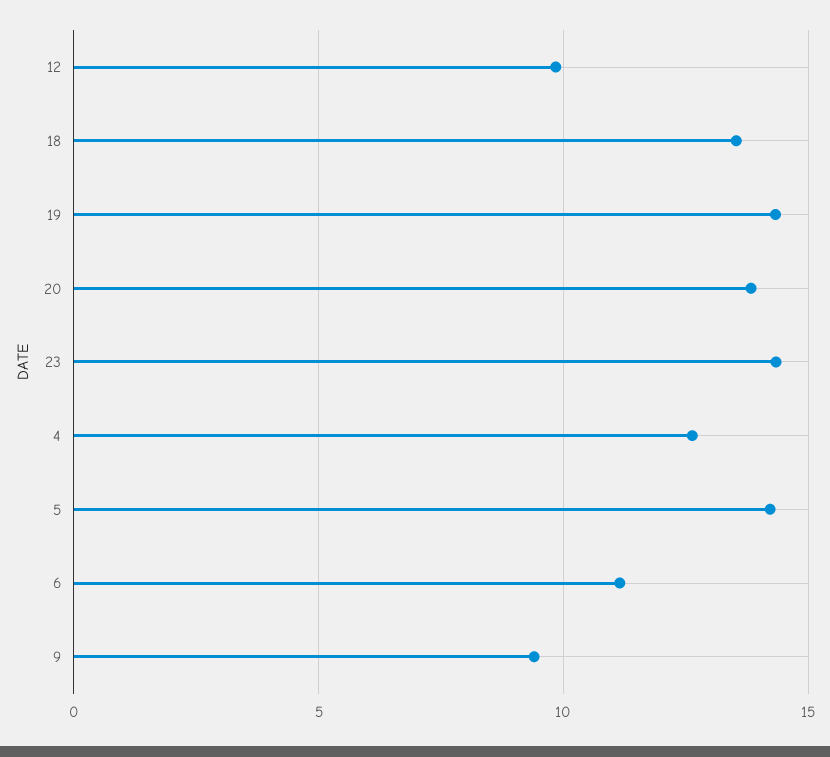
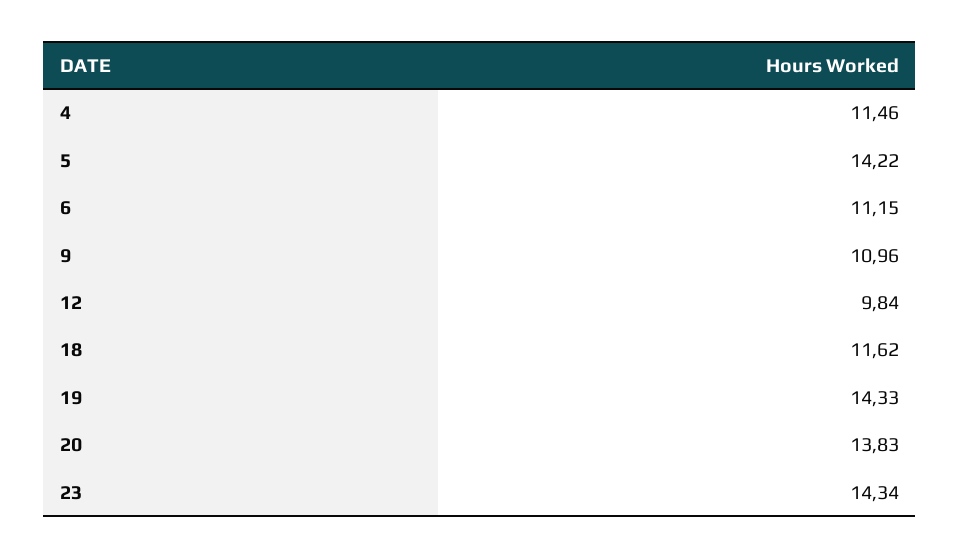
18: 13.5 -> 11.62
4: 12.5 -> 11.46
9: 9.5 -> 10.96

